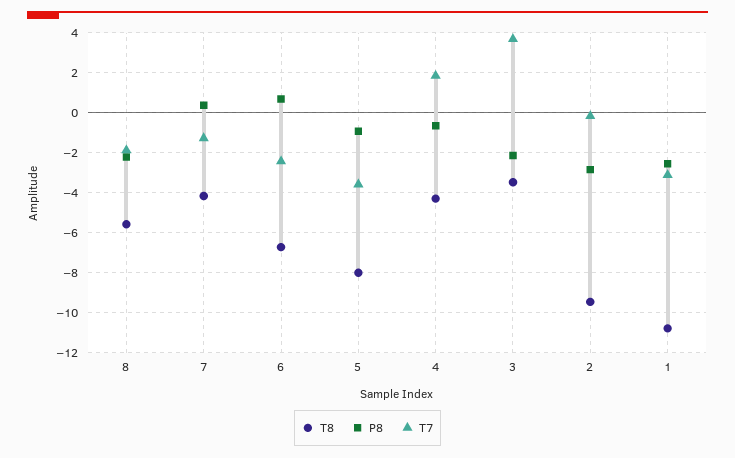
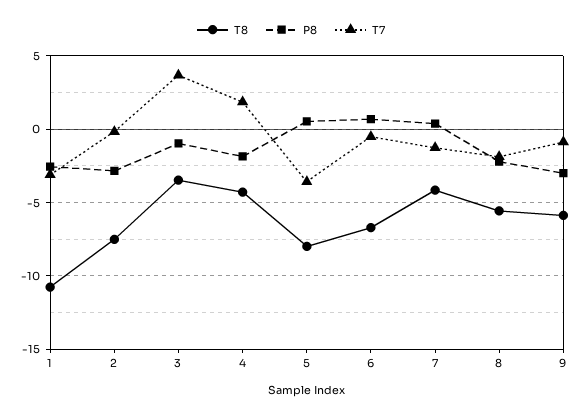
T7, 6: -2.5 -> -0.5
P8, 5: -1 -> 0.5
P8, 4: -0.5 -> -2
P8, 3: -2 -> -1
T8, 2: -9.5 -> -7.5
T8, 9: none -> -6
P8, 9: none -> -3
T7, 9: none -> -1

